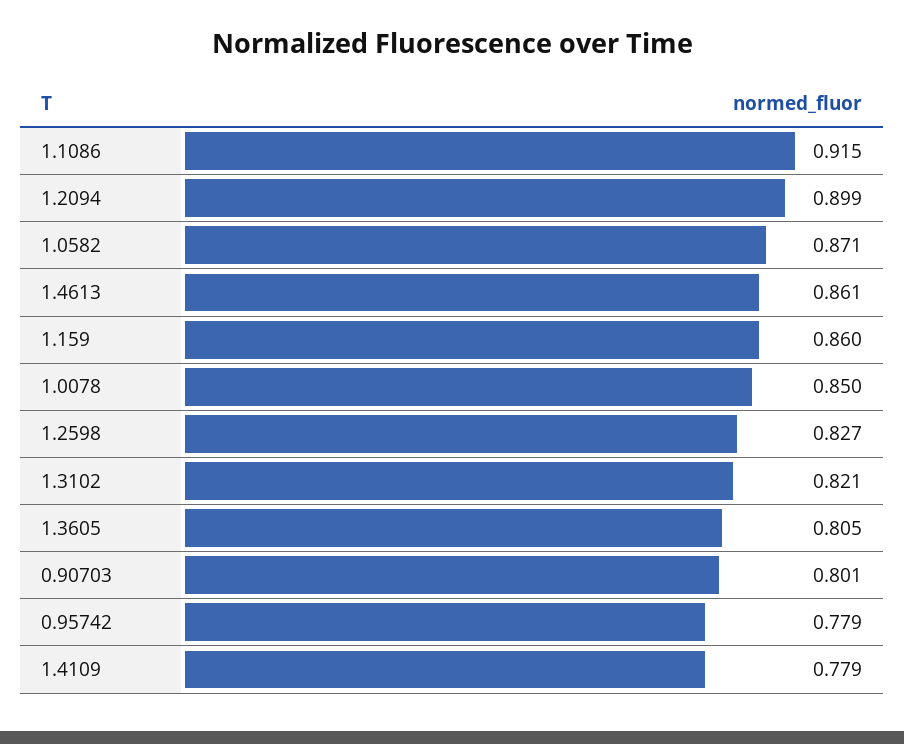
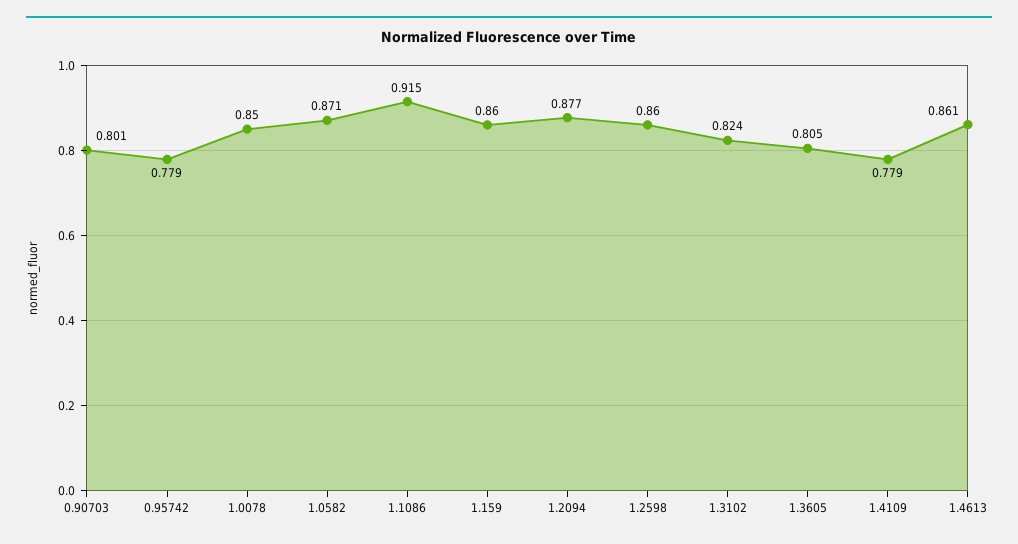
1.2094: 0.899 -> 0.877
1.2598: 0.827 -> 0.86
1.3102: 0.821 -> 0.824

